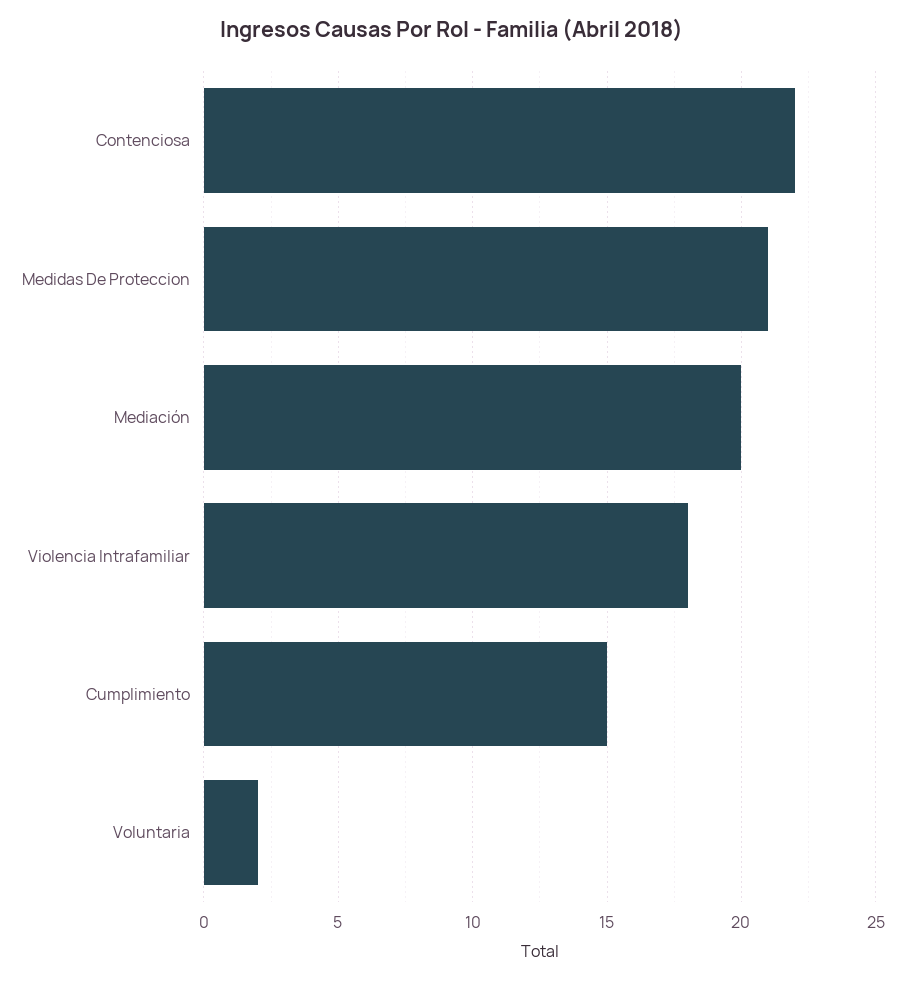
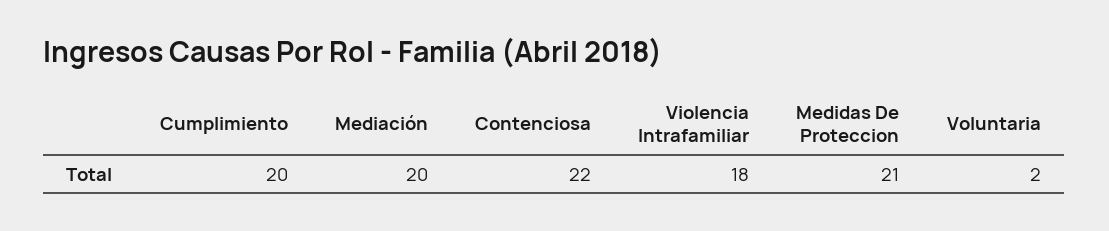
Cumplimiento: 15 -> 20

